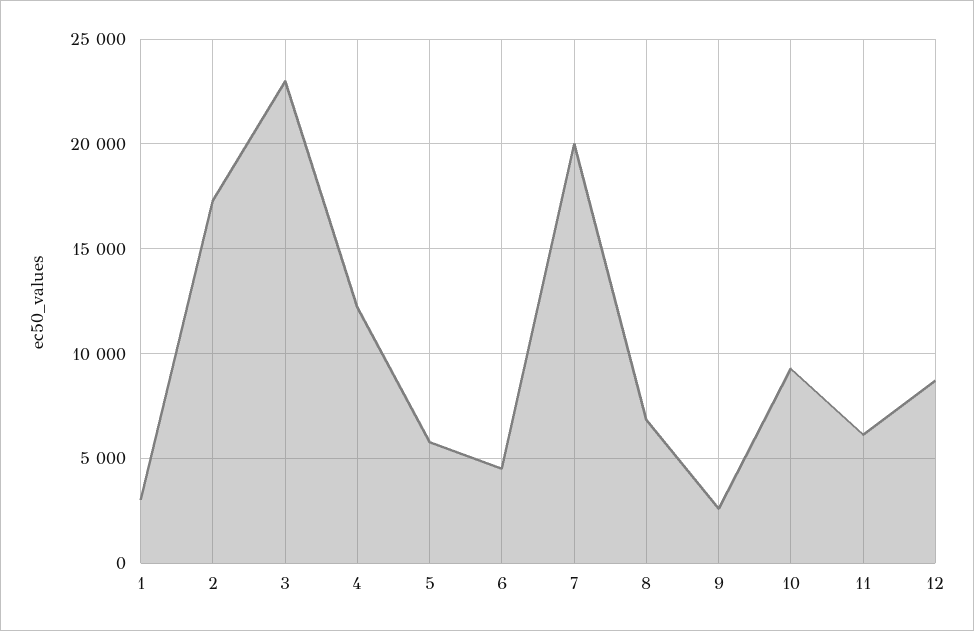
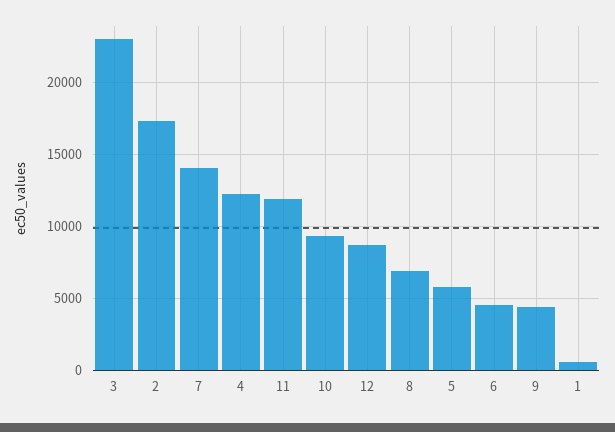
1: 3000 -> 500
7: 20000 -> 14000
9: 2500 -> 4500
11: 6000 -> 12000

